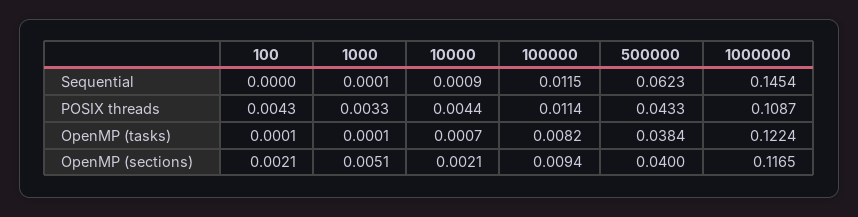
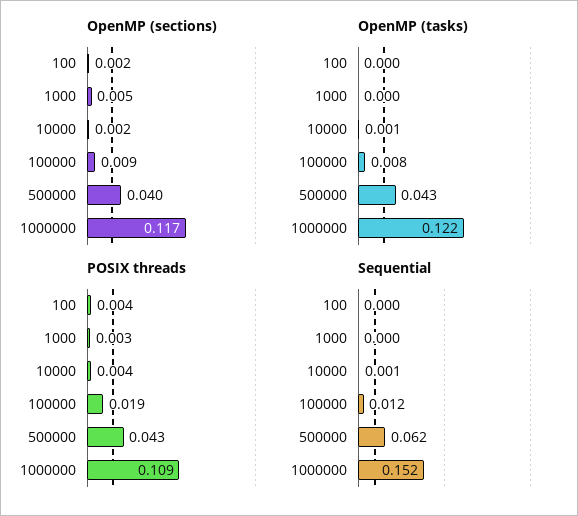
Sequential, 1000000: 0.1454 -> 0.152
POSIX threads, 100000: 0.0114 -> 0.019
OpenMP (tasks), 500000: 0.0384 -> 0.043

